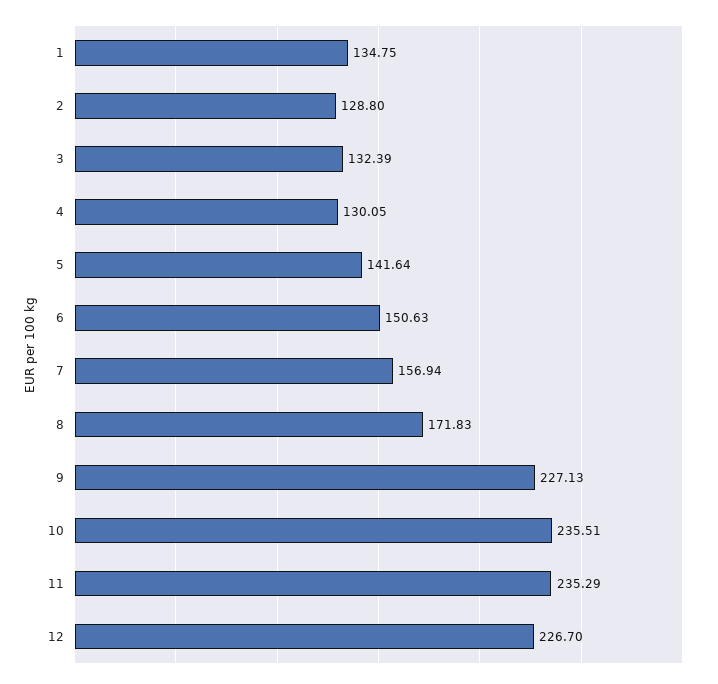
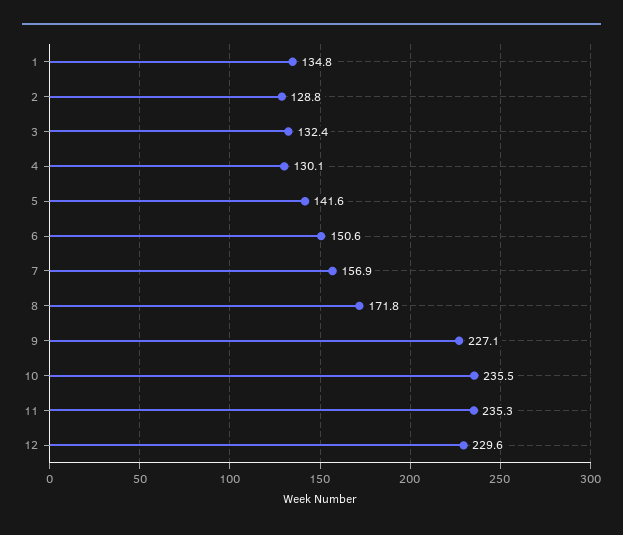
12: 226.7 -> 229.6

